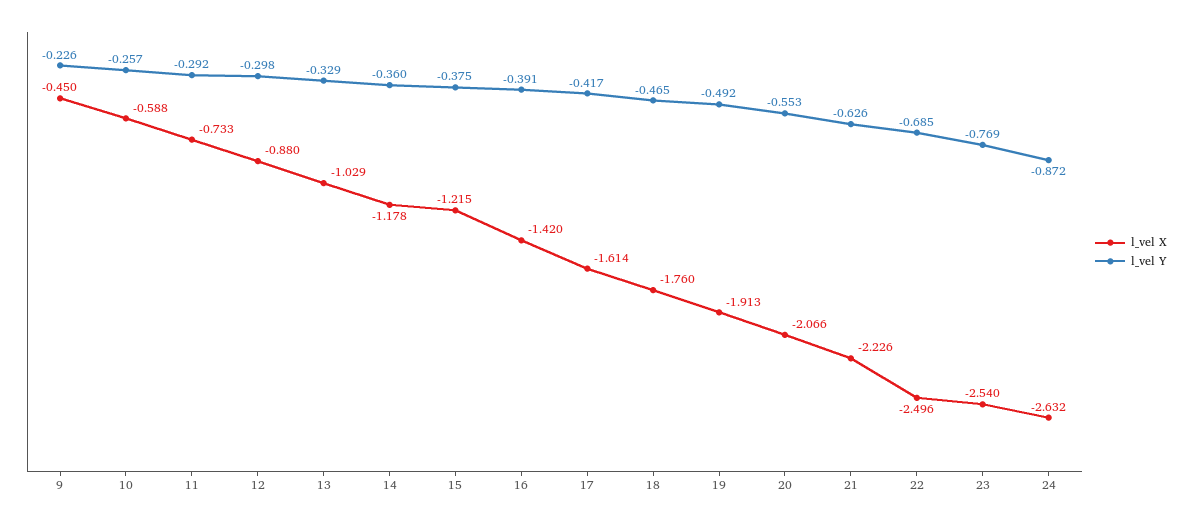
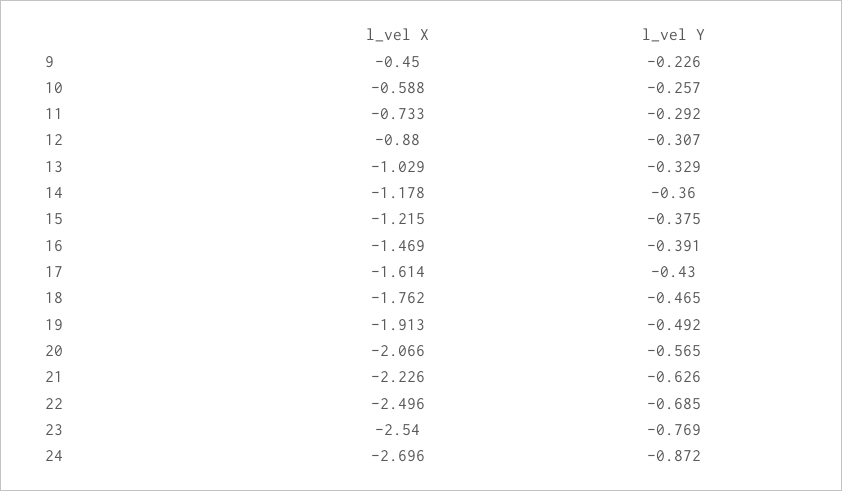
l_vel Y, 12: -0.298 -> -0.307
l_vel X, 16: -1.42 -> -1.469
l_vel Y, 17: -0.417 -> -0.43
l_vel X, 18: -1.76 -> -1.762
l_vel Y, 20: -0.553 -> -0.565
l_vel X, 24: -2.632 -> -2.696

